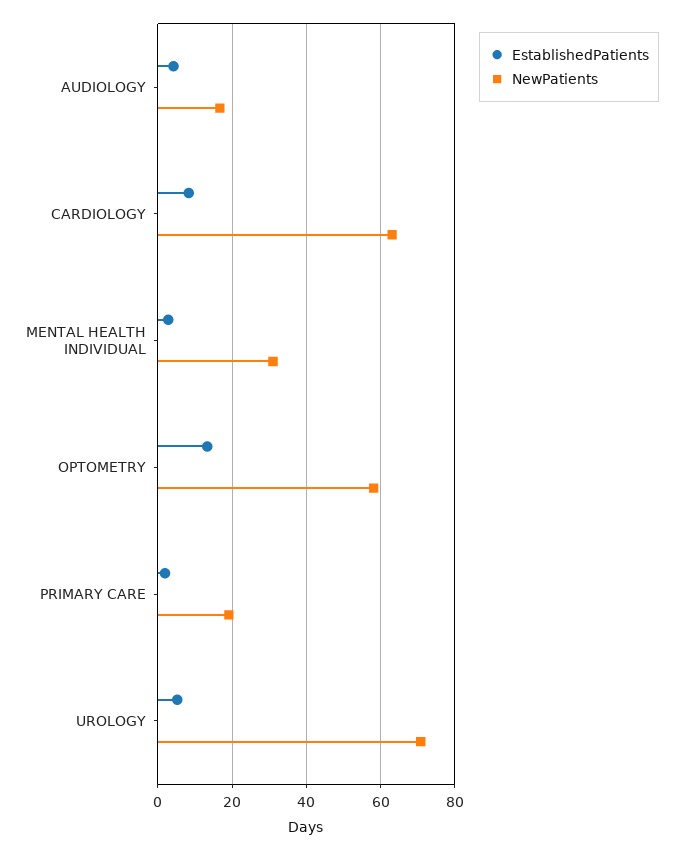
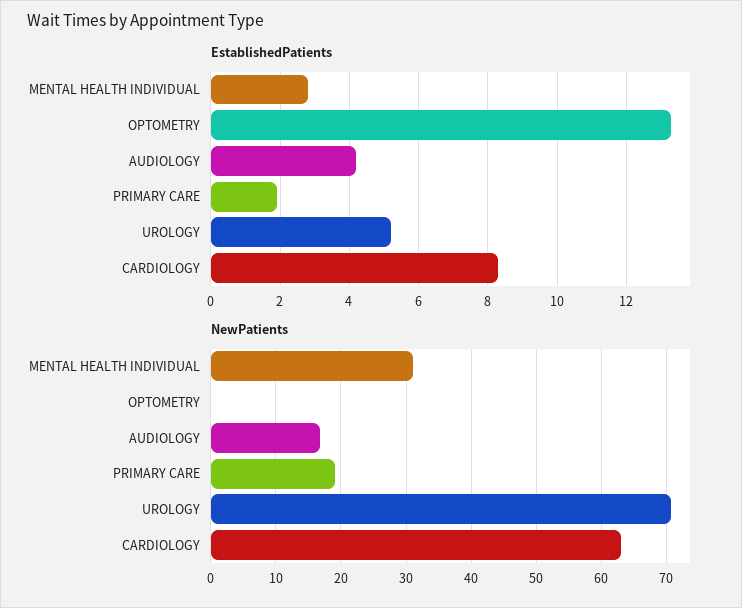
NewPatients, OPTOMETRY: 58 -> 0

